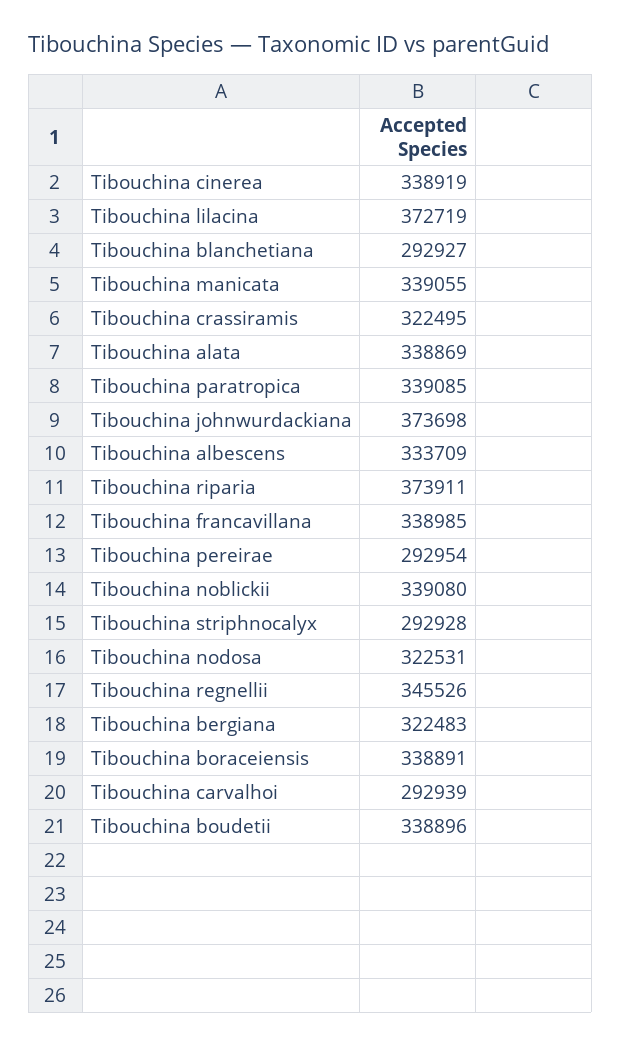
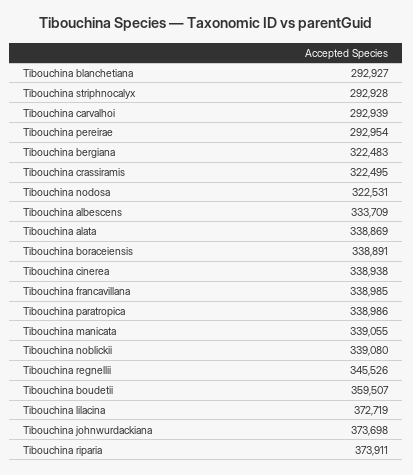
Tibouchina cinerea: 338919 -> 338938
Tibouchina paratropica: 339085 -> 338986
Tibouchina boudetii: 338896 -> 359507

